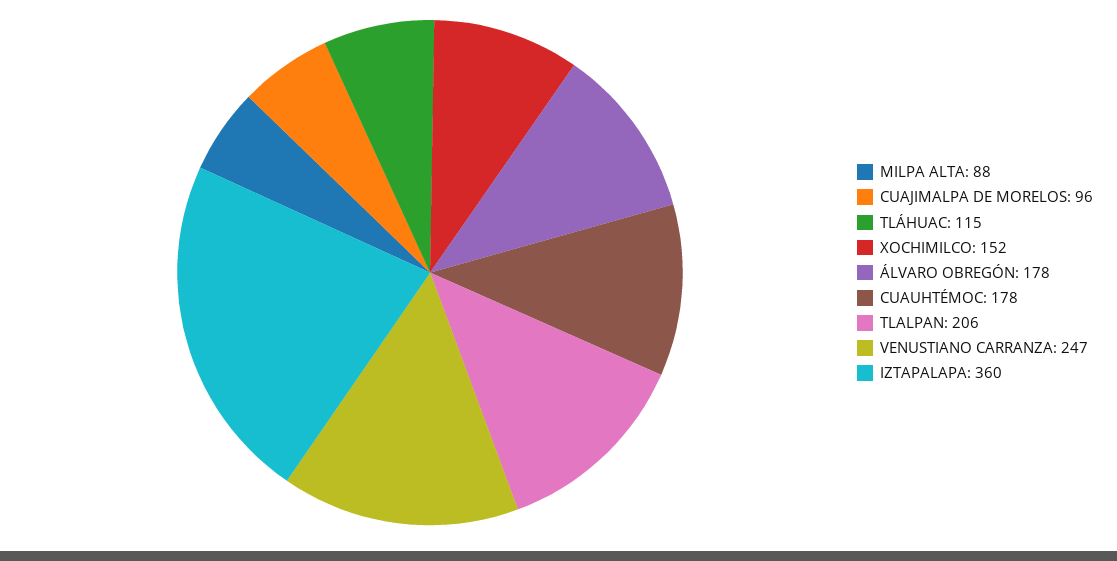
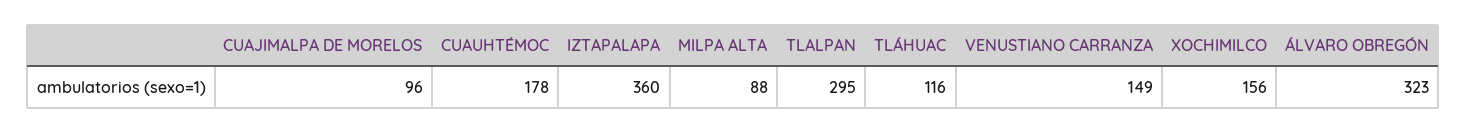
TLÁHUAC: 115 -> 116
XOCHIMILCO: 152 -> 156
ÁLVARO OBREGÓN: 178 -> 323
TLALPAN: 206 -> 295
VENUSTIANO CARRANZA: 247 -> 149

